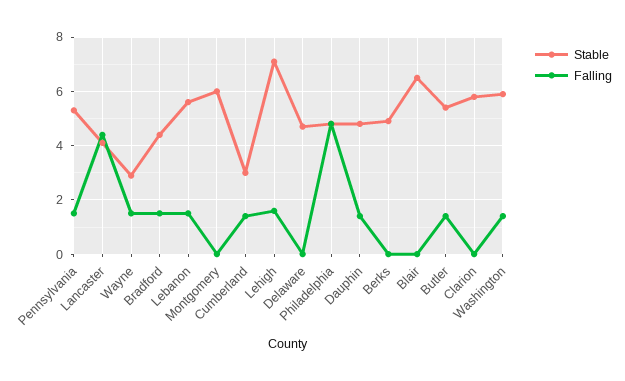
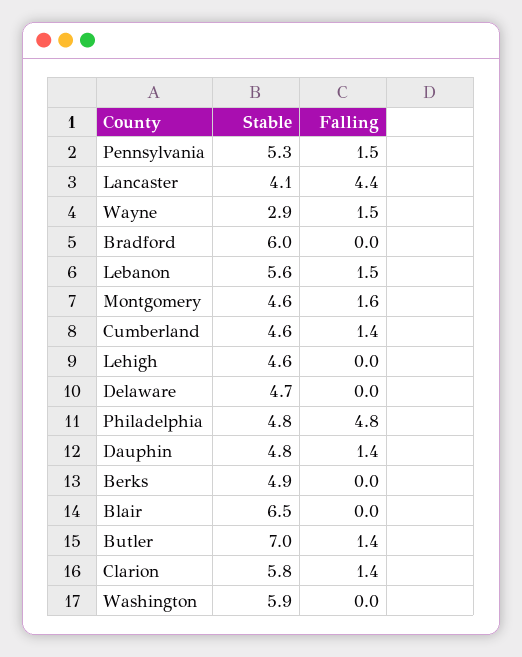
Stable, Bradford: 4.5 -> 6
Falling, Bradford: 1.5 -> 0
Stable, Montgomery: 6 -> 4.6
Falling, Montgomery: 0 -> 1.6
Stable, Cumberland: 3 -> 4.6
Stable, Lehigh: 7 -> 4.6
Falling, Lehigh: 1.5 -> 0
Stable, Butler: 5.5 -> 7
Falling, Clarion: 0 -> 1.4
Falling, Washington: 1.5 -> 0

